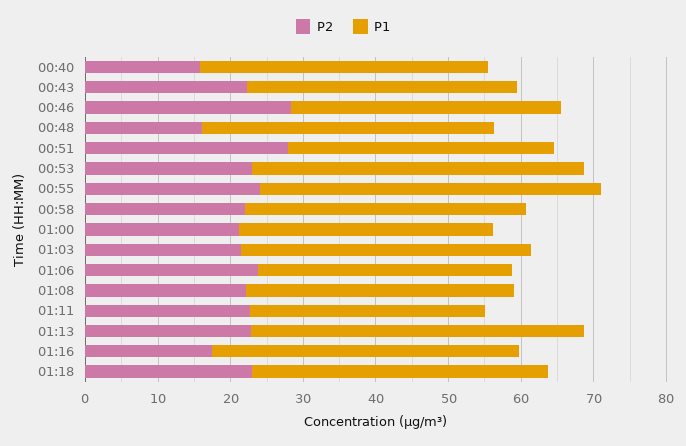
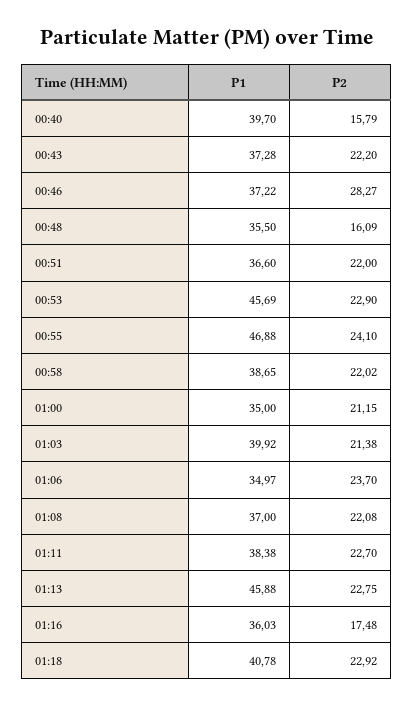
P1, 00:48: 40 -> 35.5
P2, 00:51: 28 -> 22
P1, 01:11: 32 -> 38.38
P1, 01:16: 42 -> 36.03

